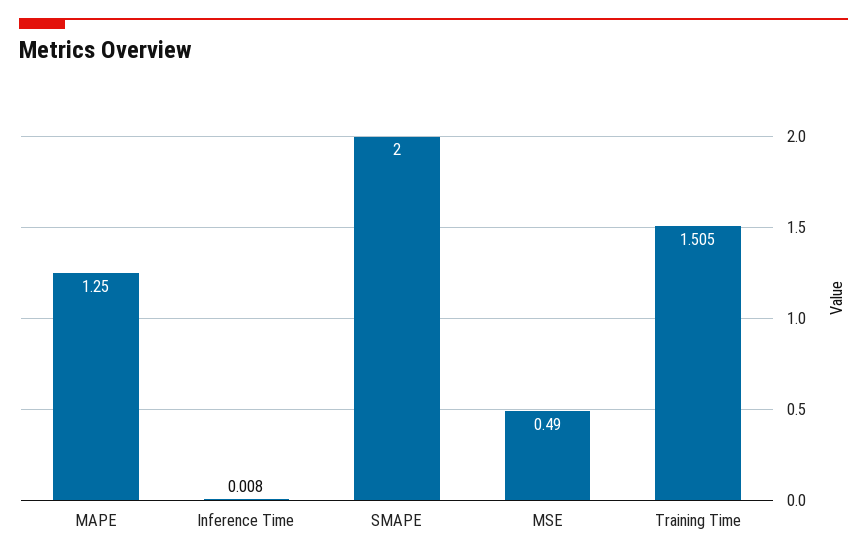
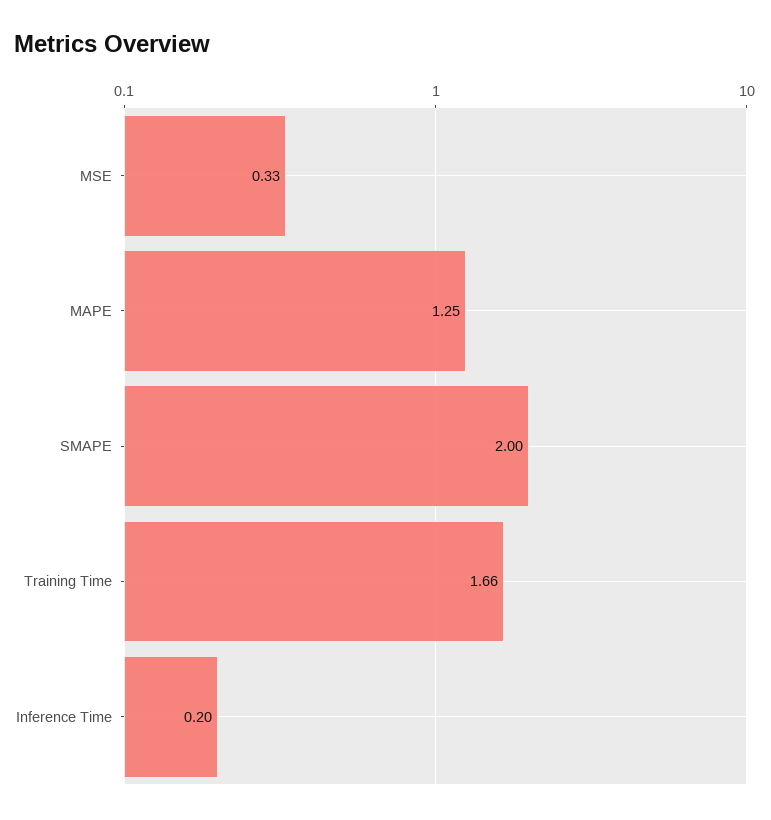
Inference Time: 0.008 -> 0.2
MSE: 0.49 -> 0.33
Training Time: 1.505 -> 1.66

